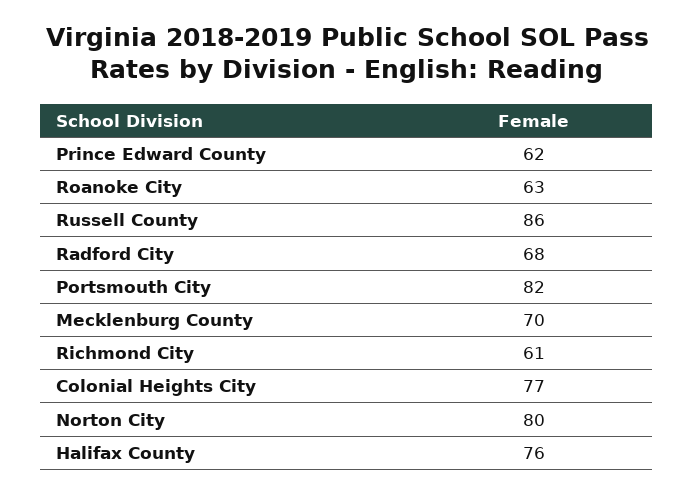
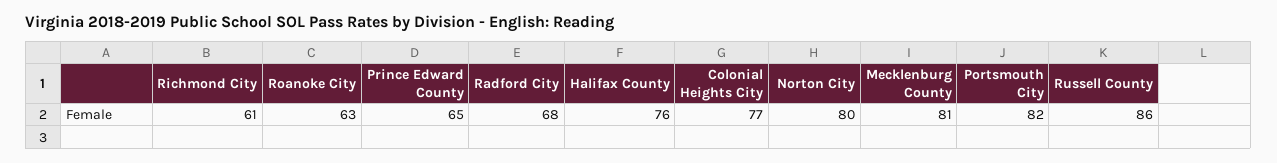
Prince Edward County: 62 -> 65
Mecklenburg County: 70 -> 81

